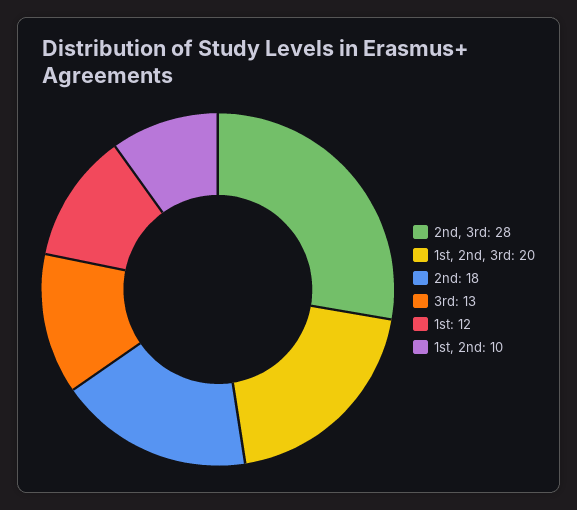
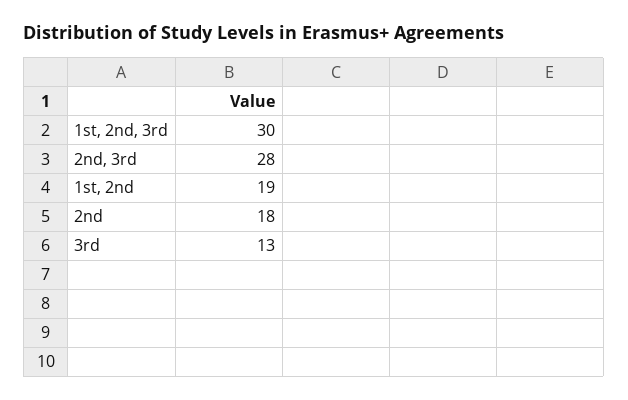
1st, 2nd, 3rd: 20 -> 30
1st: 12 -> none
1st, 2nd: 10 -> 19

